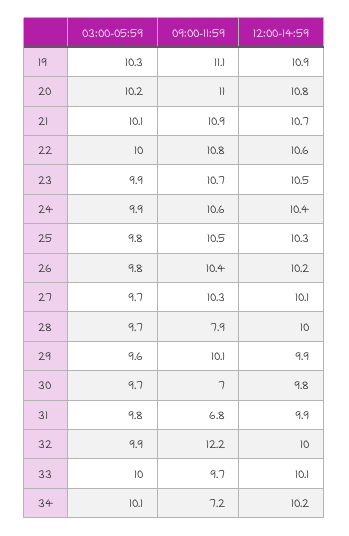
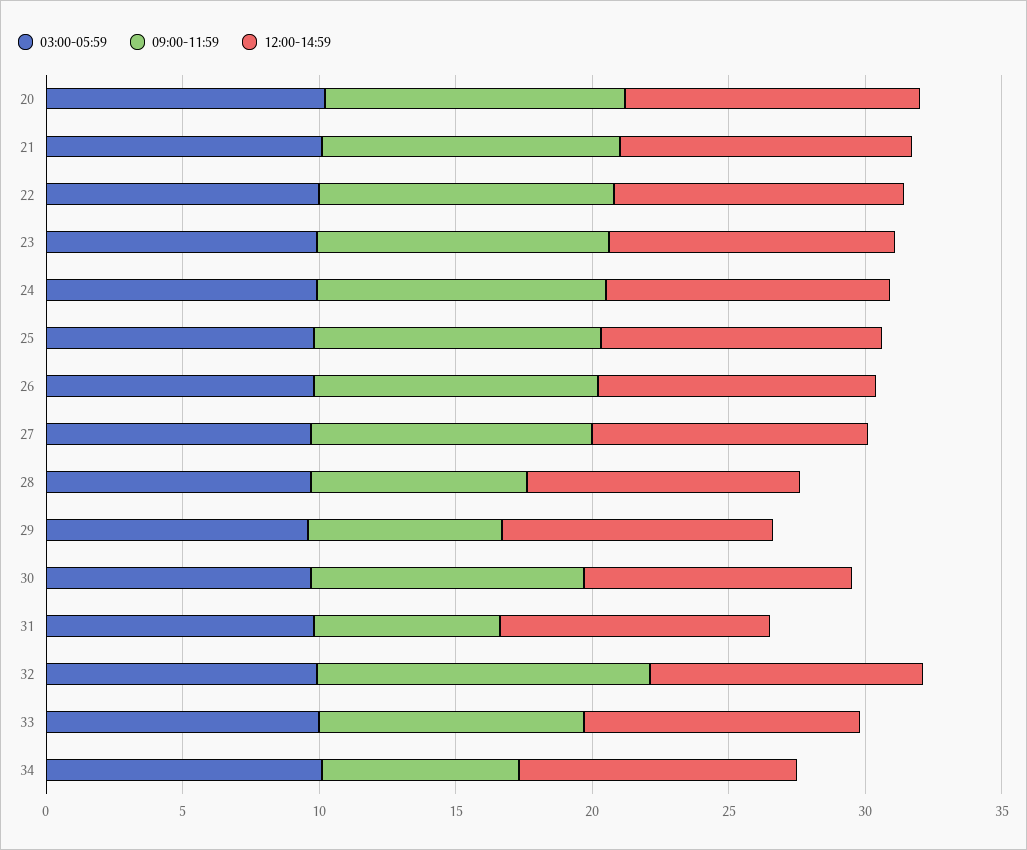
03:00-05:59, 19: 10.3 -> none
09:00-11:59, 19: 11.1 -> none
12:00-14:59, 19: 10.9 -> none
09:00-11:59, 29: 10.1 -> 7
09:00-11:59, 30: 7 -> 10

